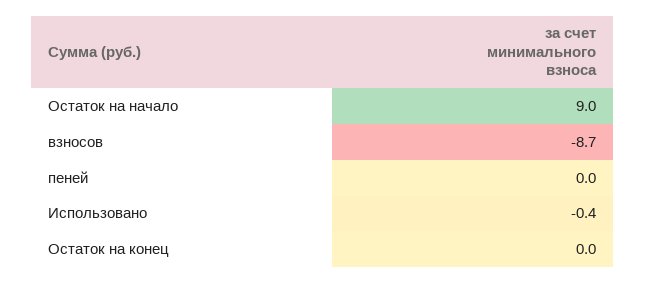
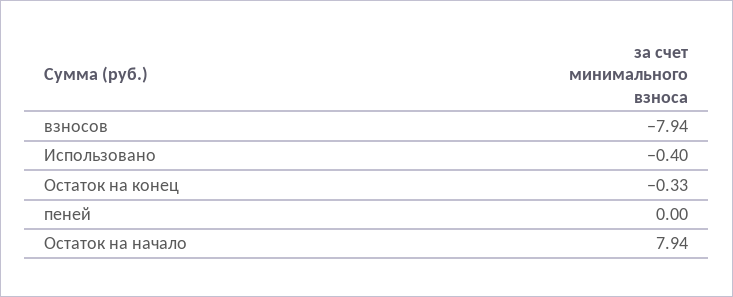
Остаток на начало: 9 -> 7.94
взносов: -8.7 -> -7.94
Остаток на конец: 0 -> -0.33

